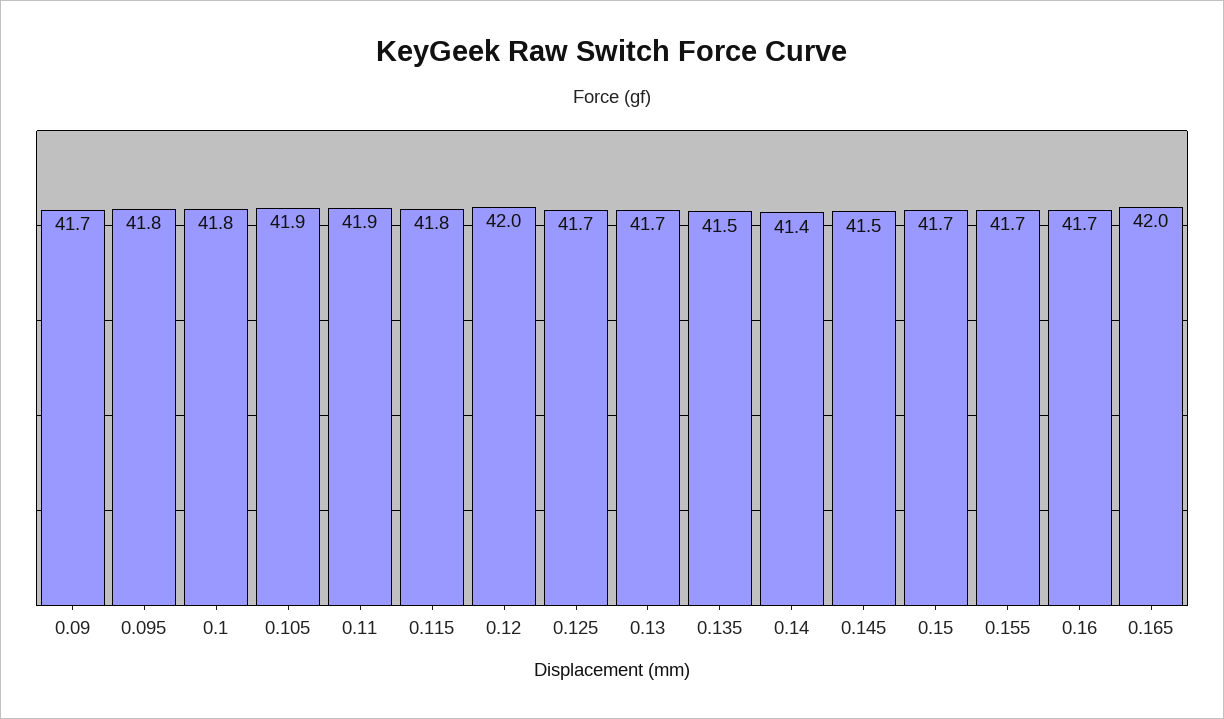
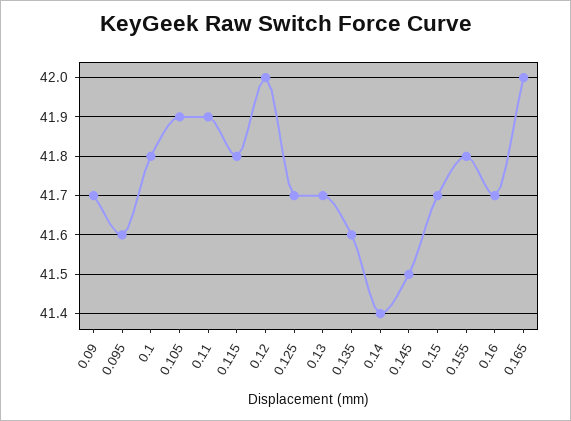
0.095: 41.8 -> 41.6
0.135: 41.5 -> 41.6
0.155: 41.7 -> 41.8

